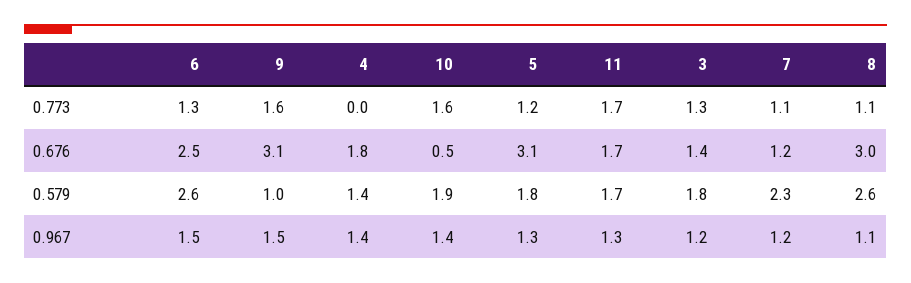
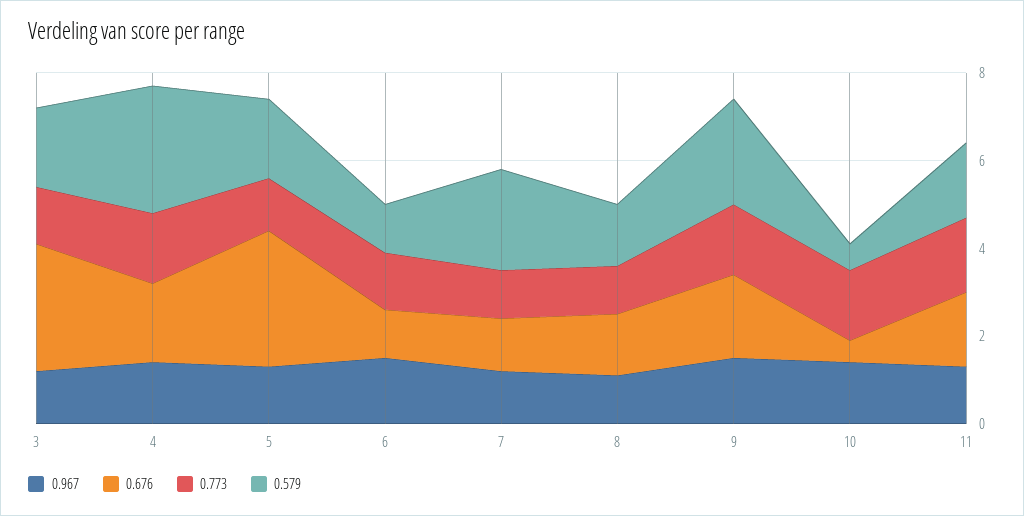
0.773, 4: 0 -> 1.5
0.676, 6: 2.5 -> 1
0.676, 9: 3.1 -> 2
0.676, 3: 1.4 -> 3
0.676, 8: 3 -> 1.5
0.579, 6: 2.6 -> 1
0.579, 9: 1 -> 2.5
0.579, 4: 1.4 -> 3
0.579, 10: 1.9 -> 0.5
0.579, 8: 2.6 -> 1.5

